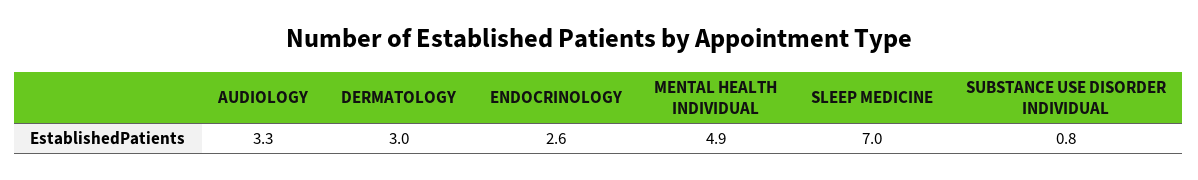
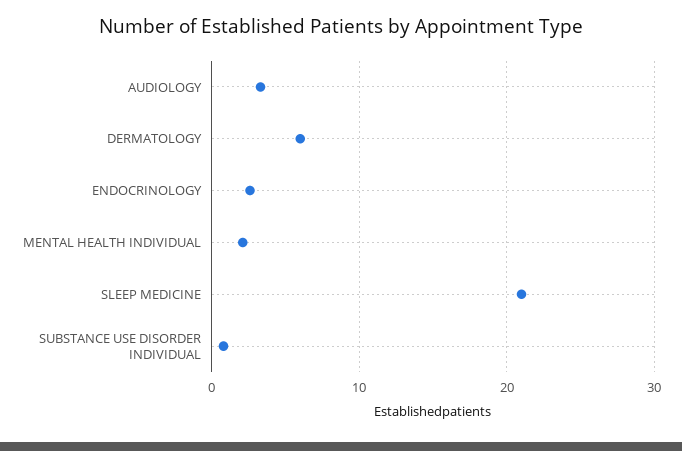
DERMATOLOGY: 3 -> 6
MENTAL HEALTH INDIVIDUAL: 4.9 -> 2
SLEEP MEDICINE: 7 -> 21

